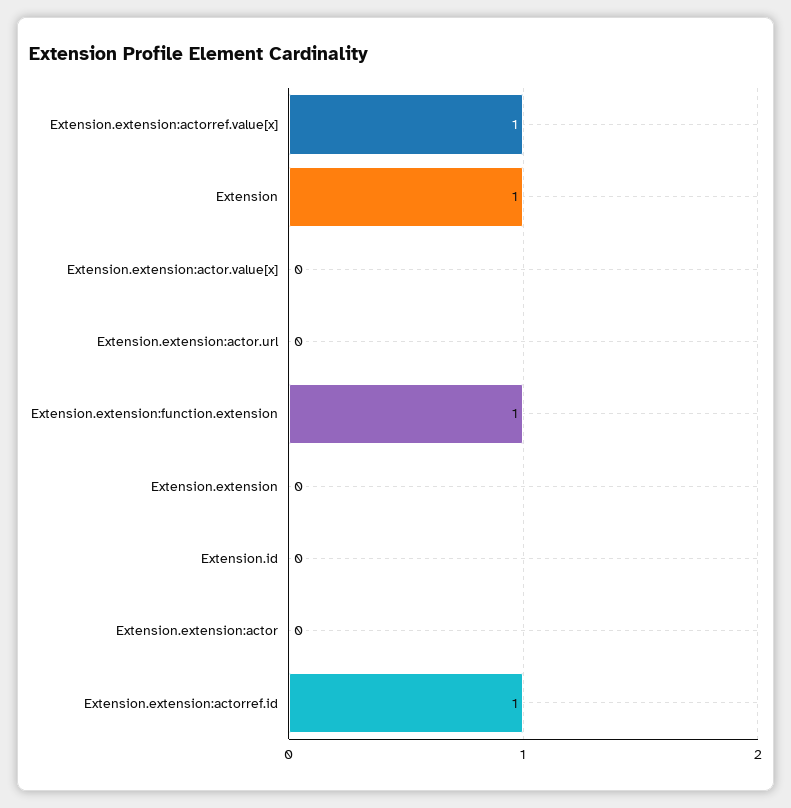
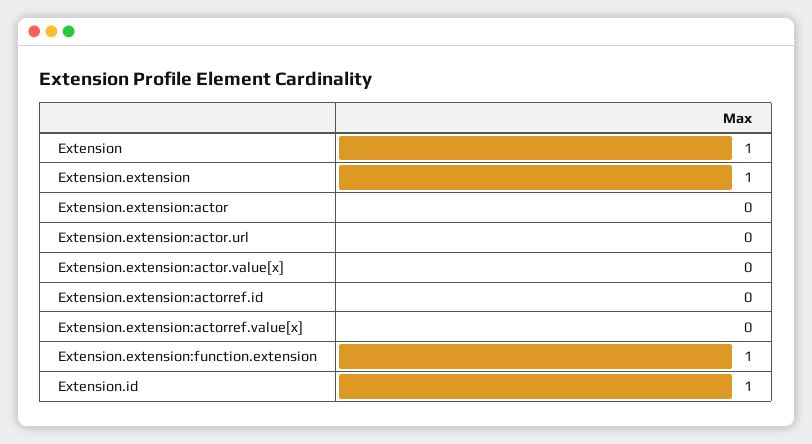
Extension.extension:actorref.value[x]: 1 -> 0
Extension.extension: 0 -> 1
Extension.id: 0 -> 1
Extension.extension:actorref.id: 1 -> 0

